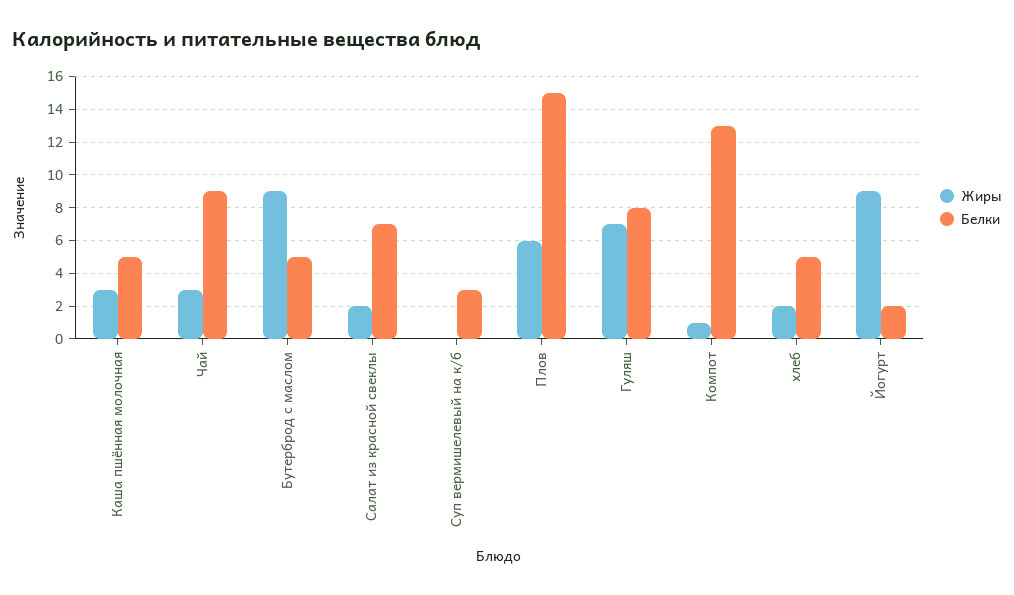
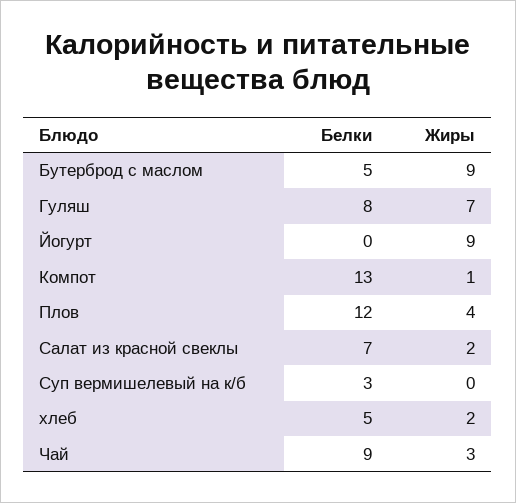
Жиры, Каша пшённая молочная: 3 -> none
Белки, Каша пшённая молочная: 5 -> none
Жиры, Плов: 6 -> 4
Белки, Плов: 15 -> 12
Белки, Йогурт: 2 -> 0

